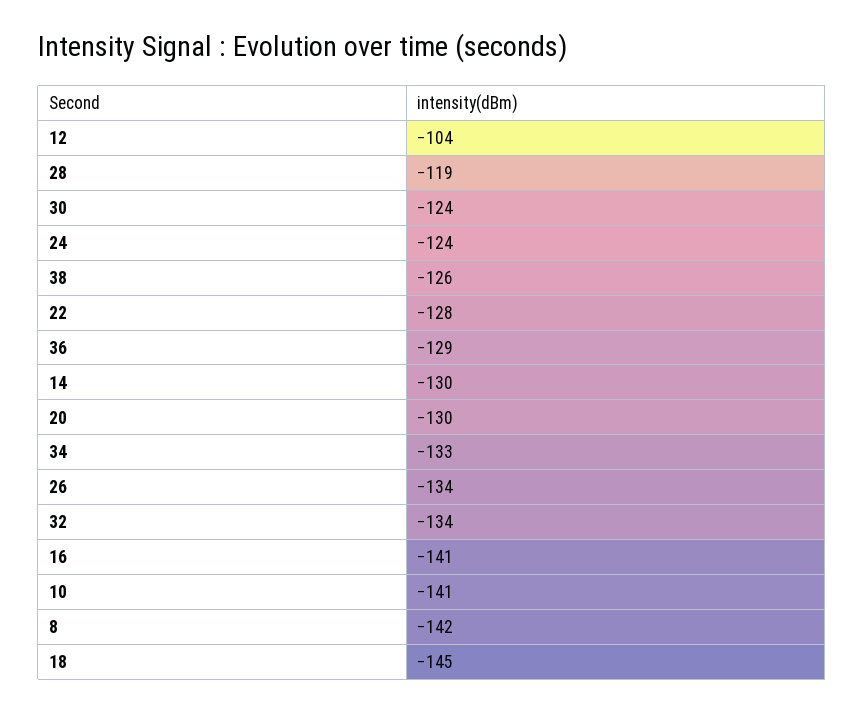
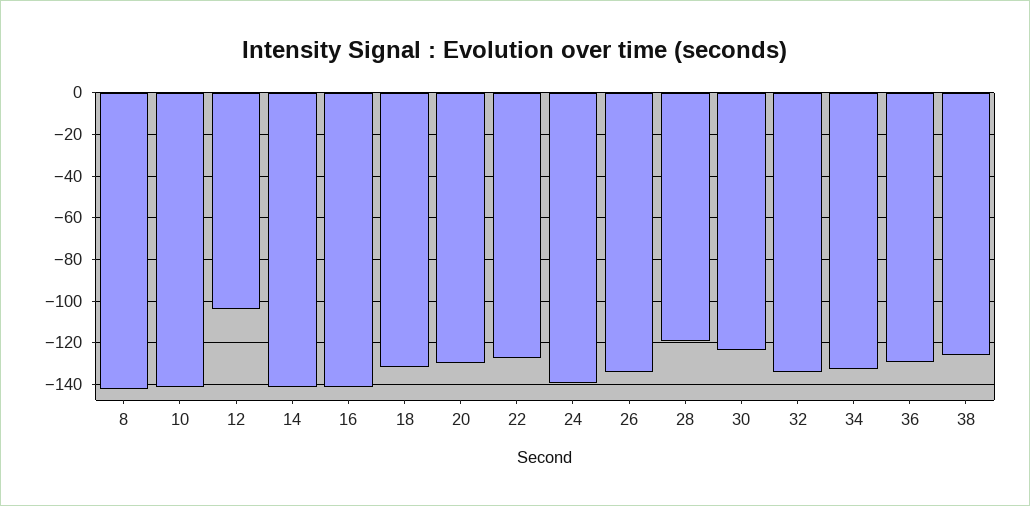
24: -124 -> -140
14: -130 -> -140
18: -145 -> -130

